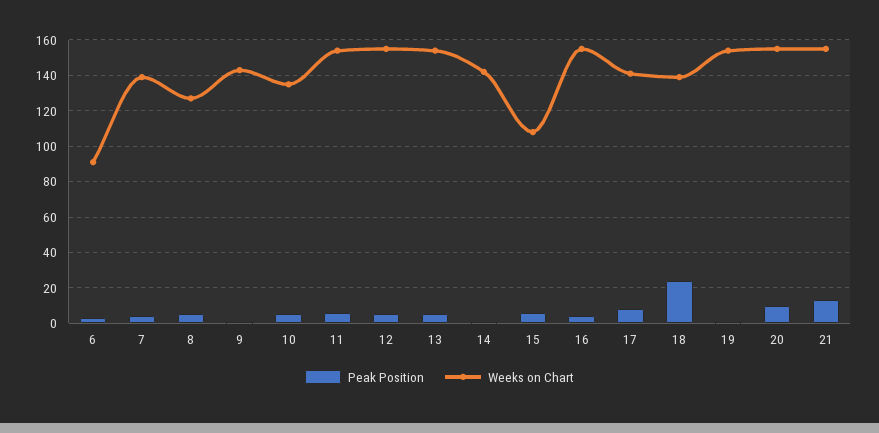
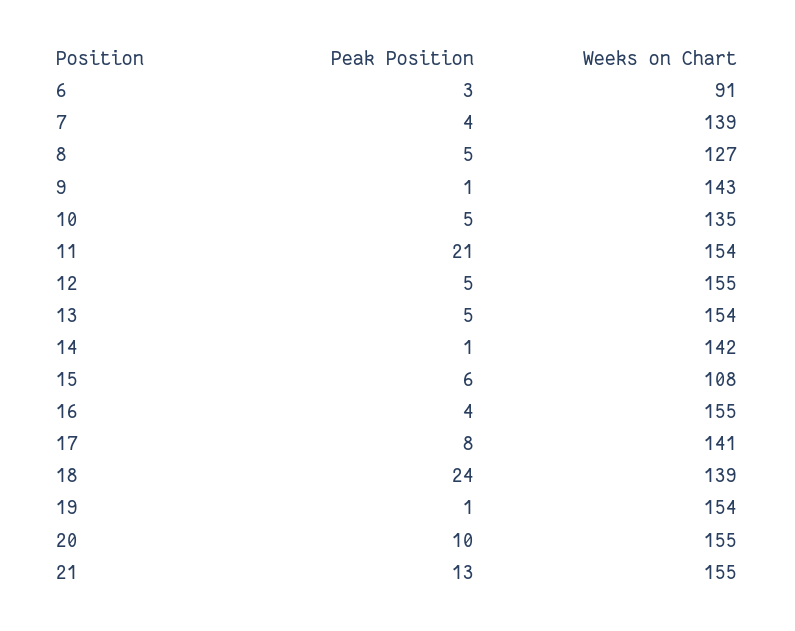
Peak Position, 11: 5 -> 21

